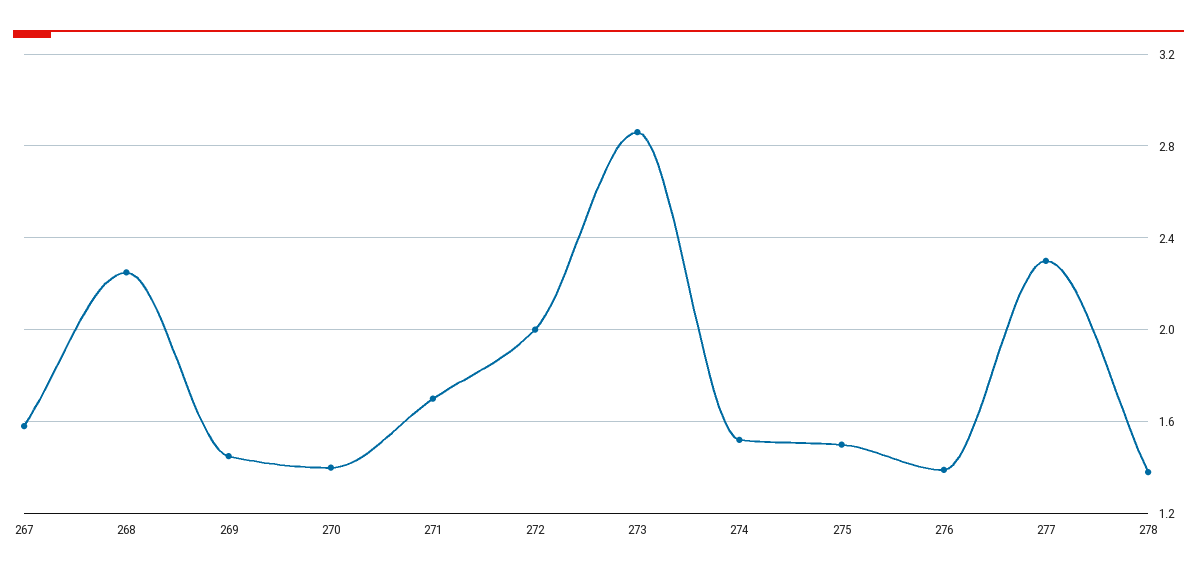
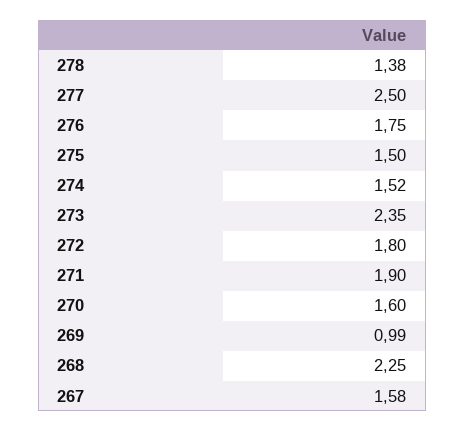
269: 1.45 -> 0.99
270: 1.4 -> 1.6
271: 1.7 -> 1.9
272: 2 -> 1.8
273: 2.85 -> 2.35
276: 1.4 -> 1.75
277: 2.3 -> 2.5

